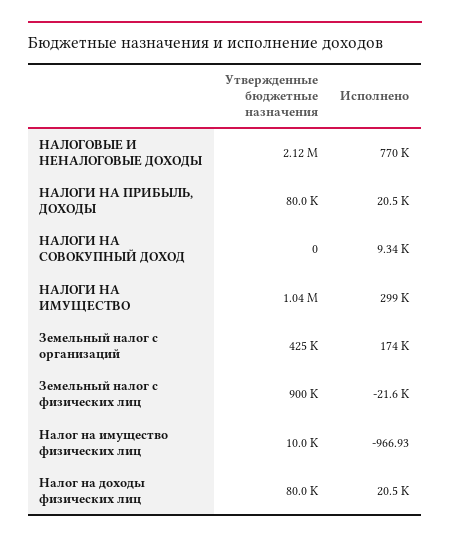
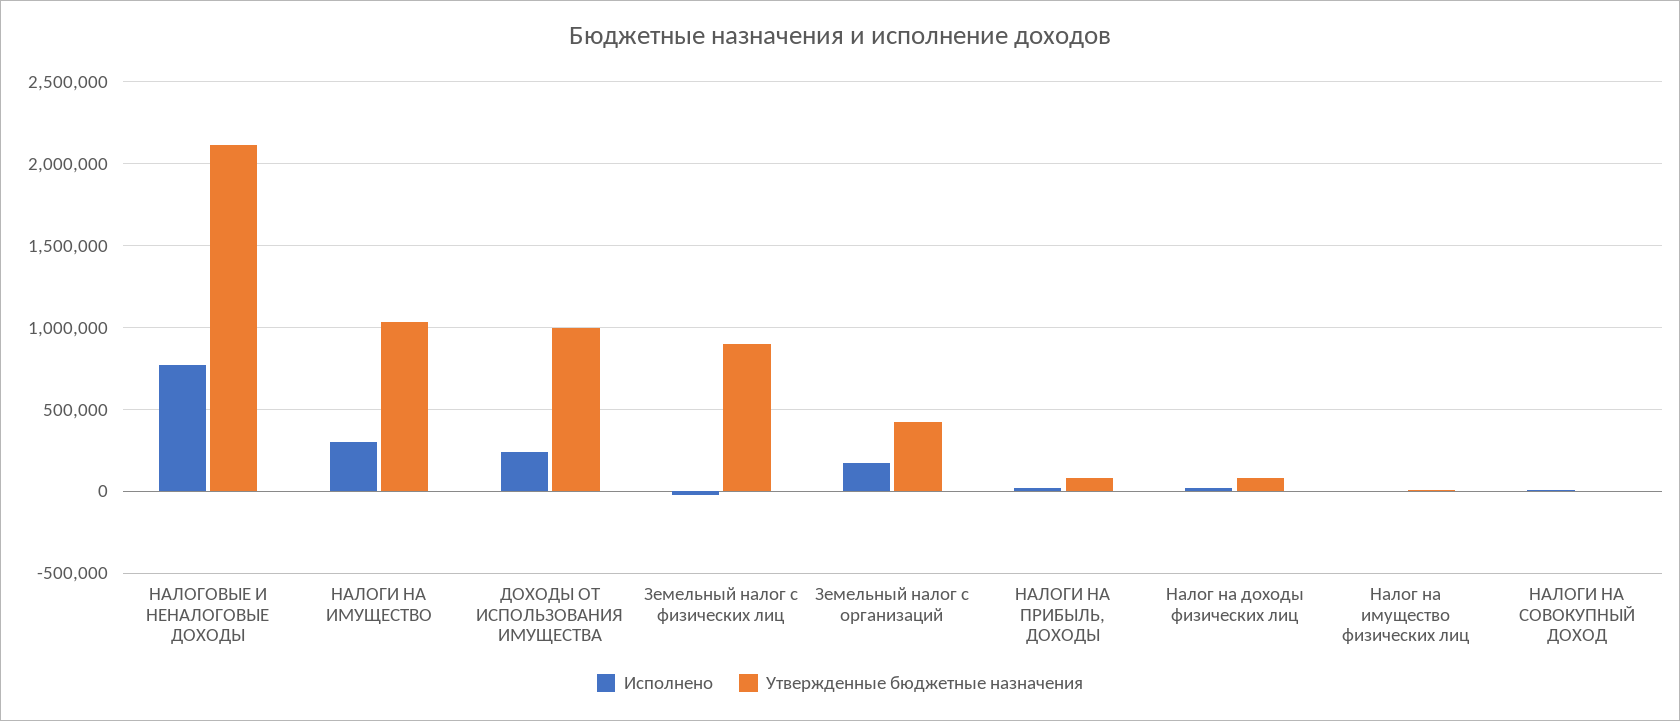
Исполнено, ДОХОДЫ ОТ ИСПОЛЬЗОВАНИЯ ИМУЩЕСТВА: none -> 250000
Утвержденные бюджетные назначения, ДОХОДЫ ОТ ИСПОЛЬЗОВАНИЯ ИМУЩЕСТВА: none -> 1000000

